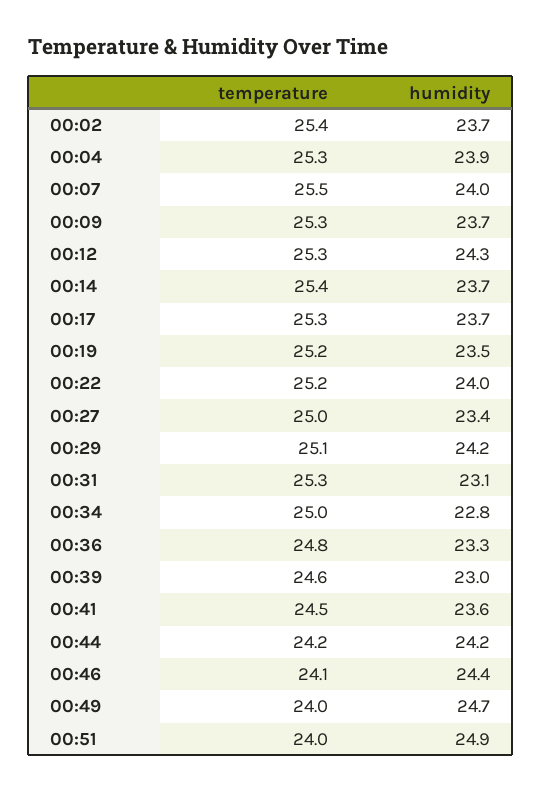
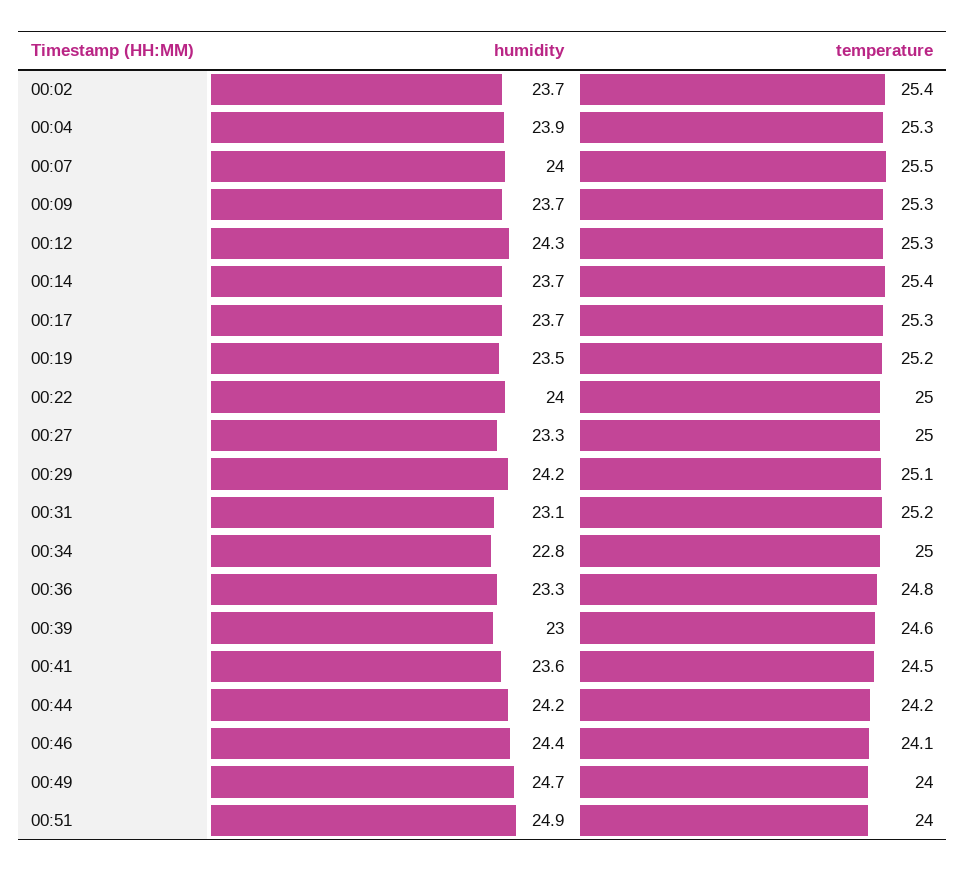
temperature, 00:22: 25.2 -> 25
humidity, 00:27: 23.4 -> 23.3
temperature, 00:31: 25.3 -> 25.2

